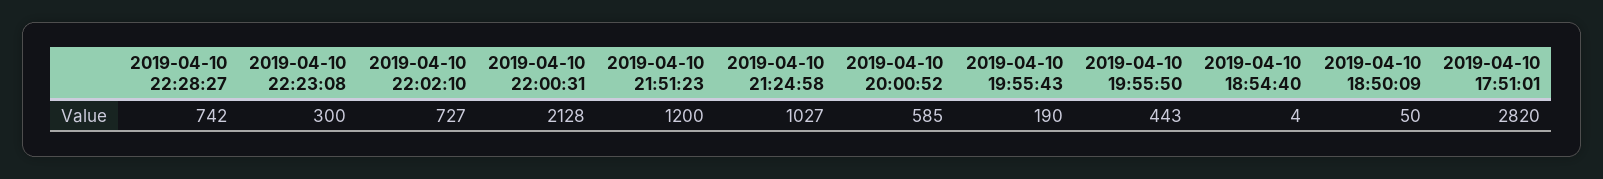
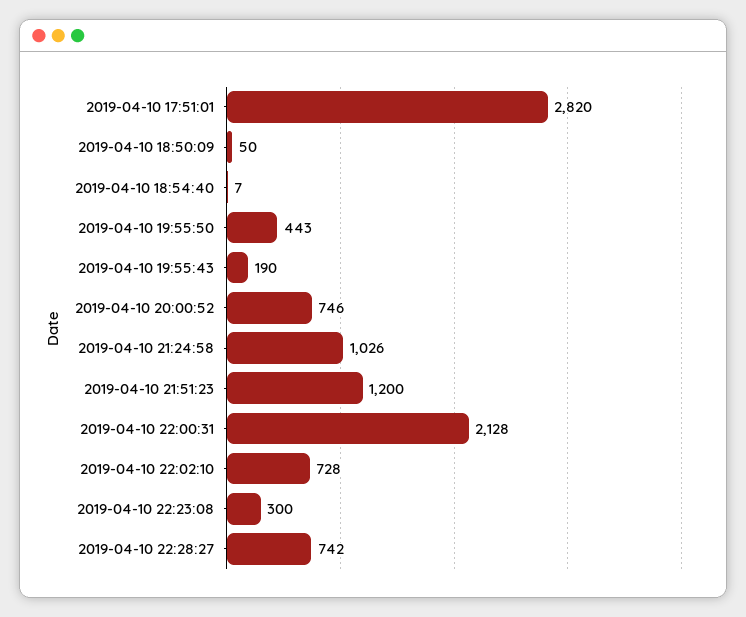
2019-04-10 22:02:10: 727 -> 728
2019-04-10 21:24:58: 1027 -> 1026
2019-04-10 20:00:52: 585 -> 746
2019-04-10 18:54:40: 4 -> 7

